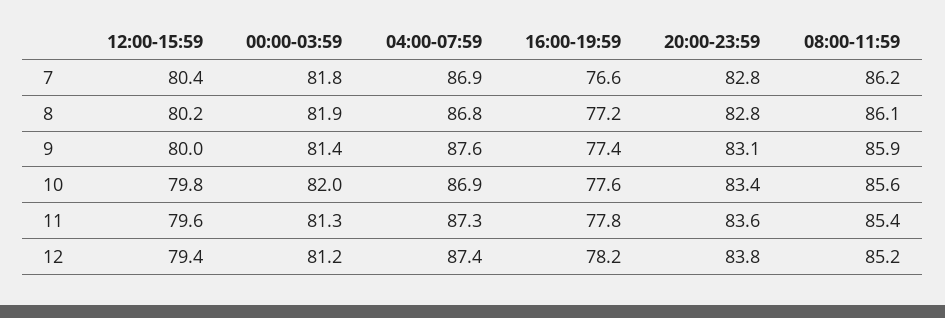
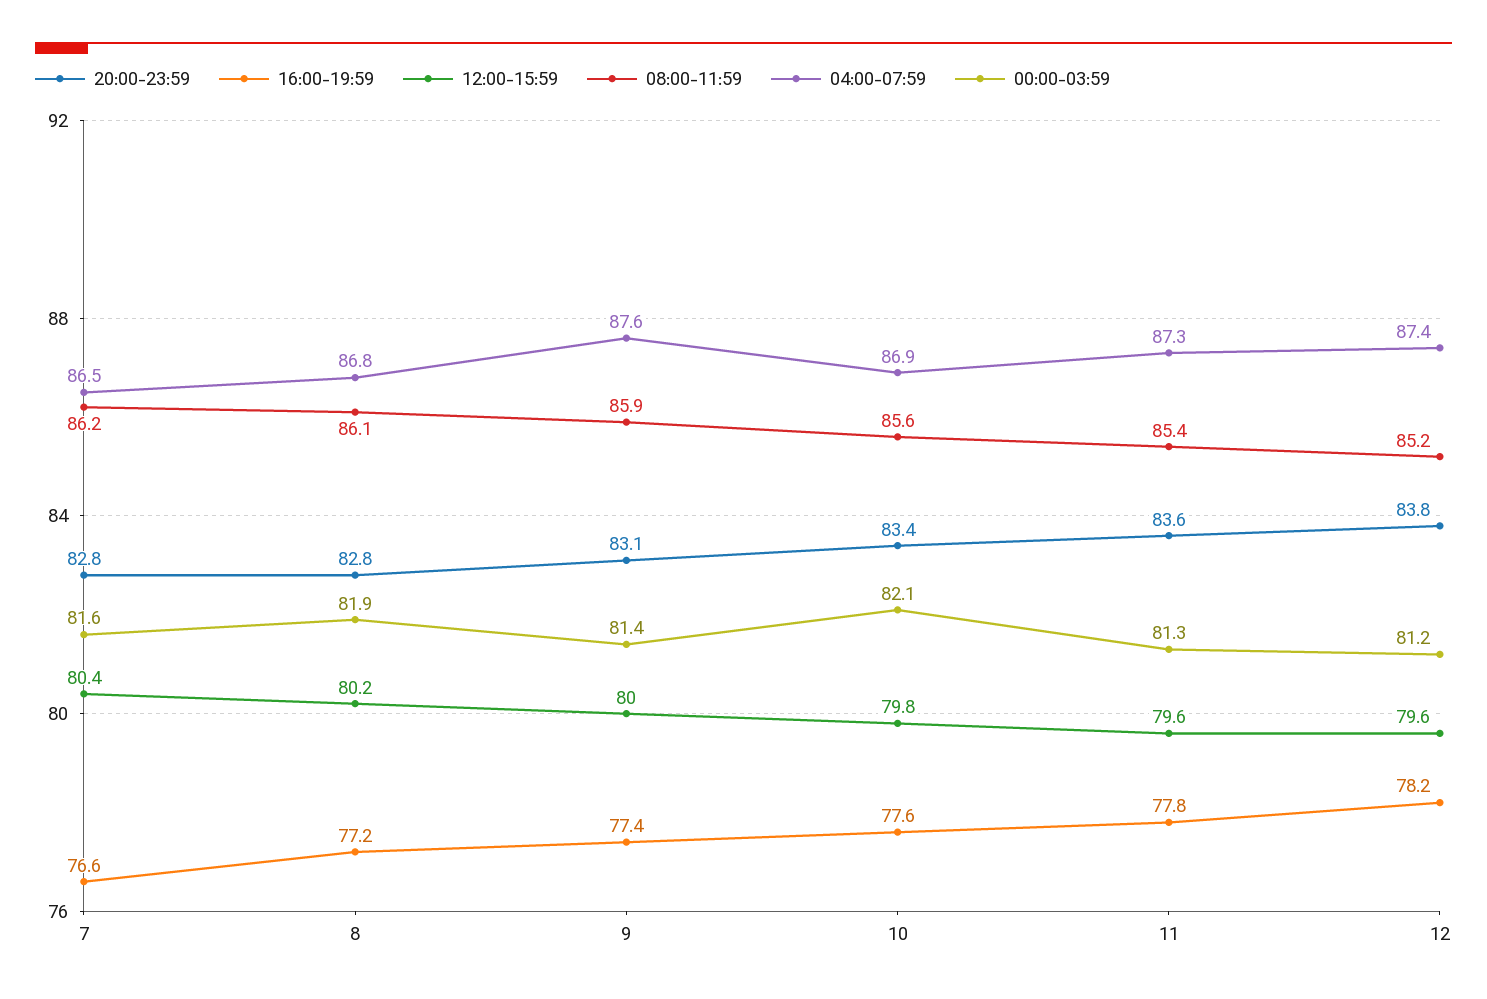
00:00-03:59, 7: 81.8 -> 81.6
04:00-07:59, 7: 86.9 -> 86.5
00:00-03:59, 10: 82 -> 82.1
12:00-15:59, 12: 79.4 -> 79.6

